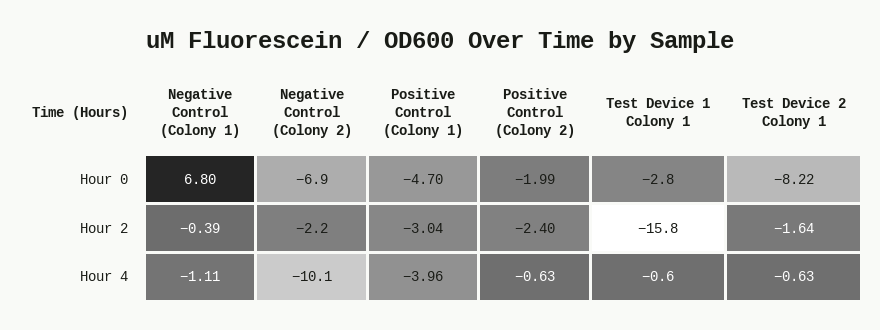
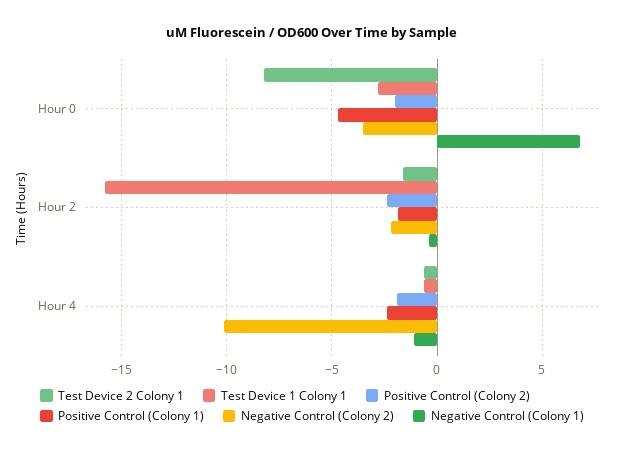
Negative Control (Colony 2), Hour 0: -6.9 -> -3.5
Positive Control (Colony 1), Hour 2: -3.04 -> -2
Positive Control (Colony 1), Hour 4: -3.96 -> -2.5
Positive Control (Colony 2), Hour 4: -0.63 -> -2

